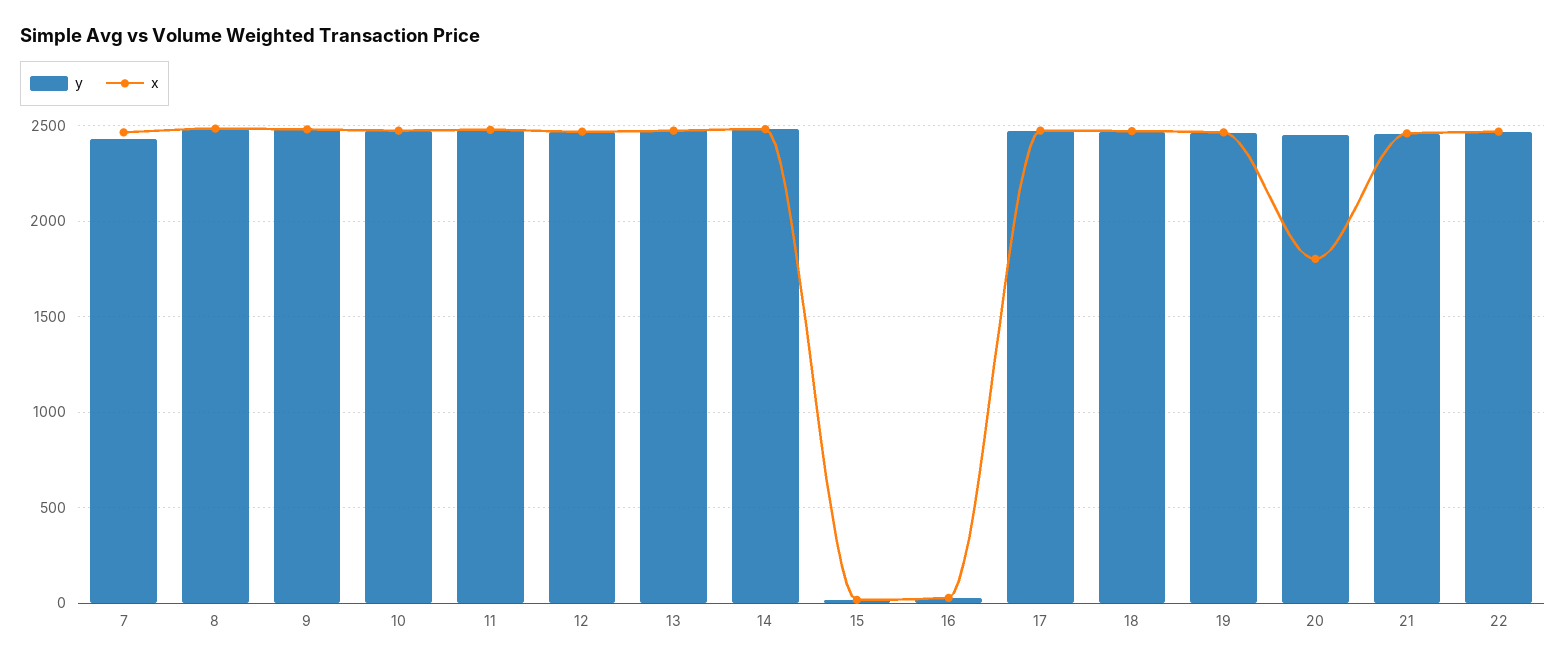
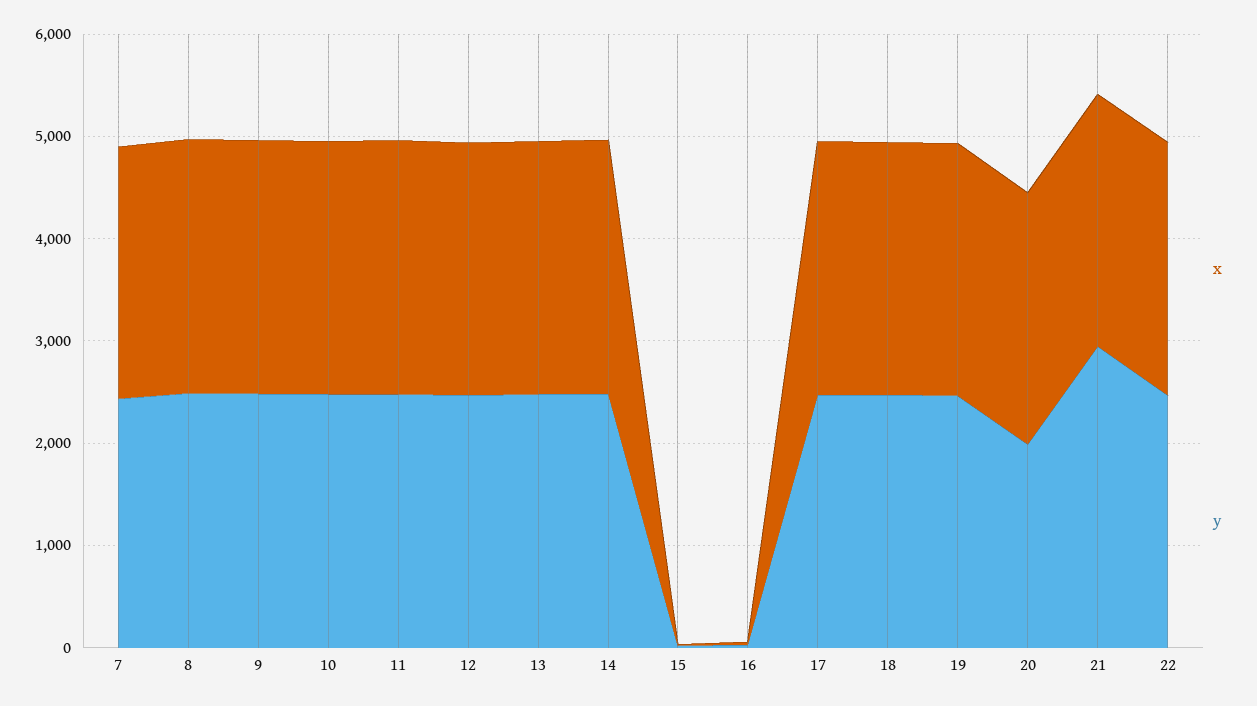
y, 20: 2450 -> 2000
x, 20: 1800 -> 2400
y, 21: 2450 -> 3000

